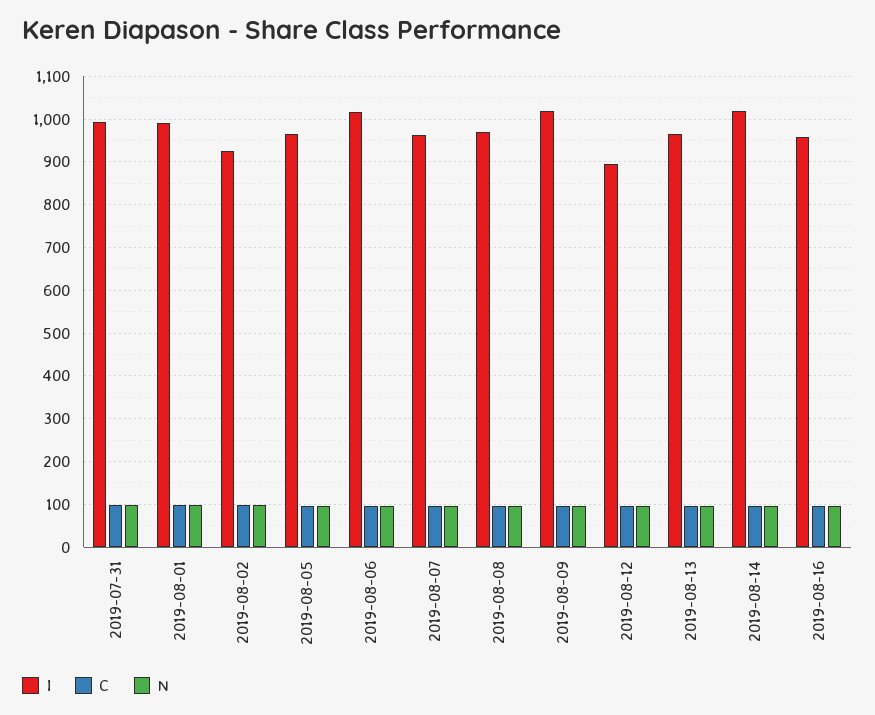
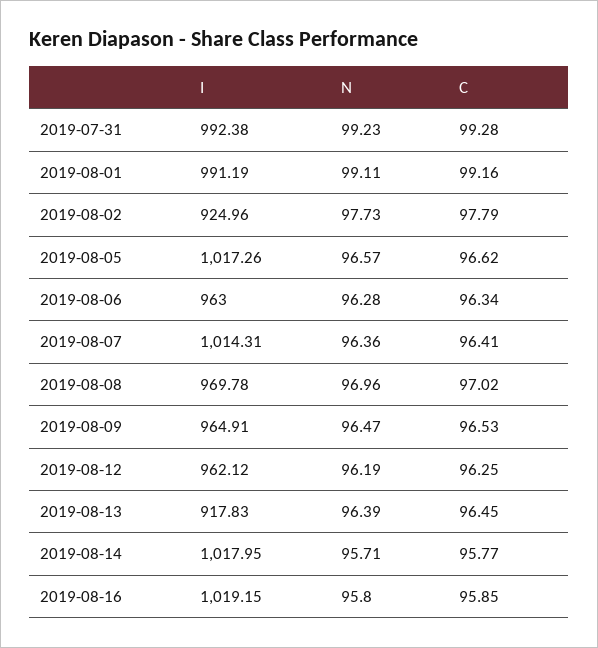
I, 2019-08-05: 960 -> 1017.26
I, 2019-08-06: 1020 -> 963
I, 2019-08-07: 960 -> 1014.31
I, 2019-08-09: 1020 -> 964.91
I, 2019-08-12: 900 -> 962.12
I, 2019-08-13: 960 -> 917.83
I, 2019-08-16: 960 -> 1019.15

